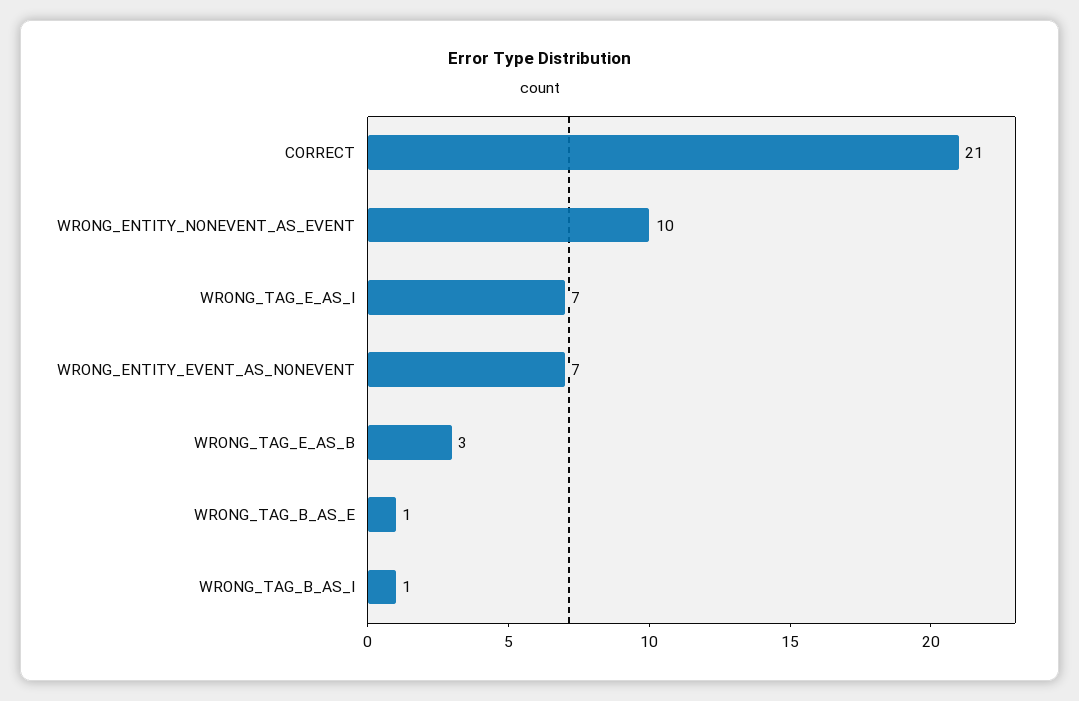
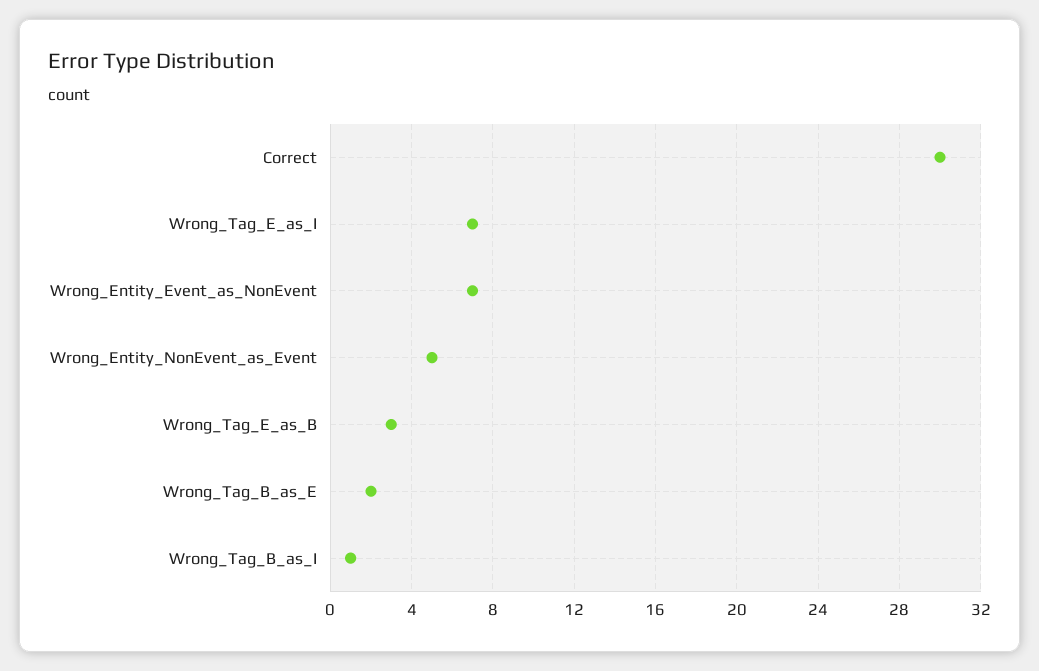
CORRECT: 21 -> 30
WRONG_ENTITY_NONEVENT_AS_EVENT: 10 -> 5
WRONG_TAG_B_AS_E: 1 -> 2

